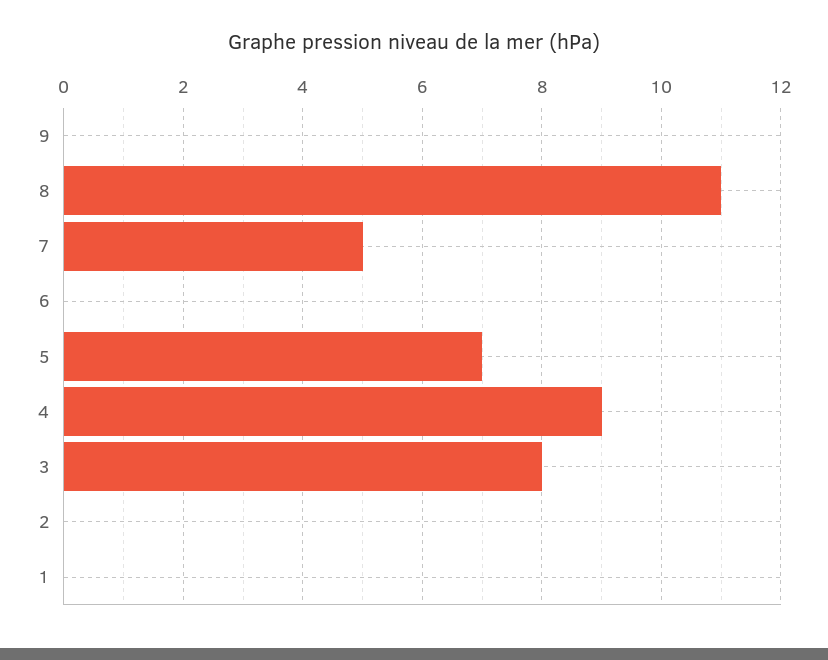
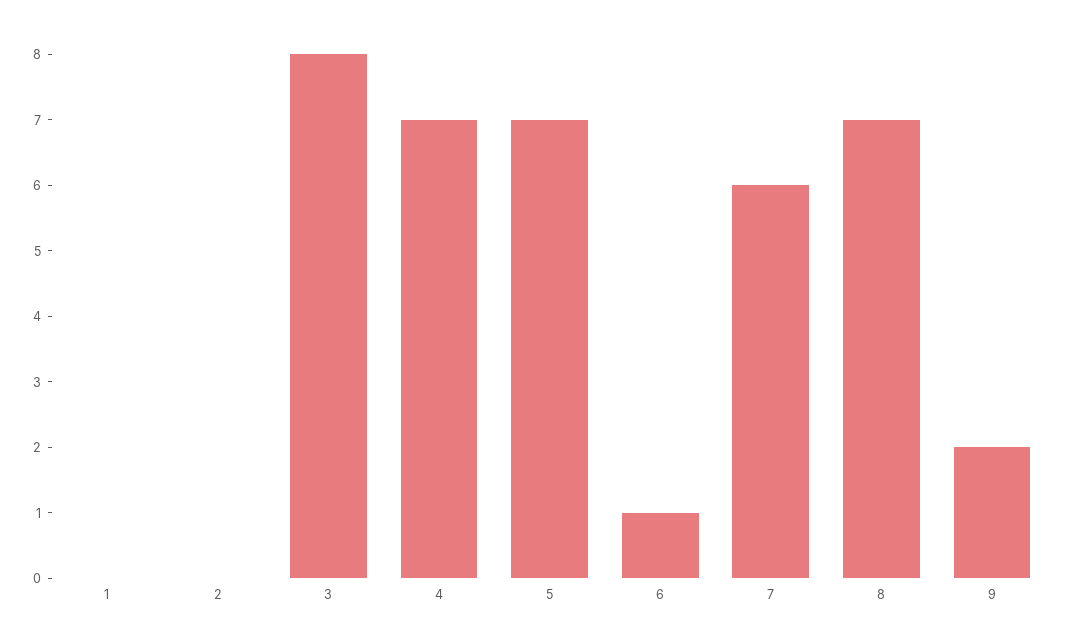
9: 0 -> 2
8: 11 -> 7
7: 5 -> 6
6: 0 -> 1
4: 9 -> 7

